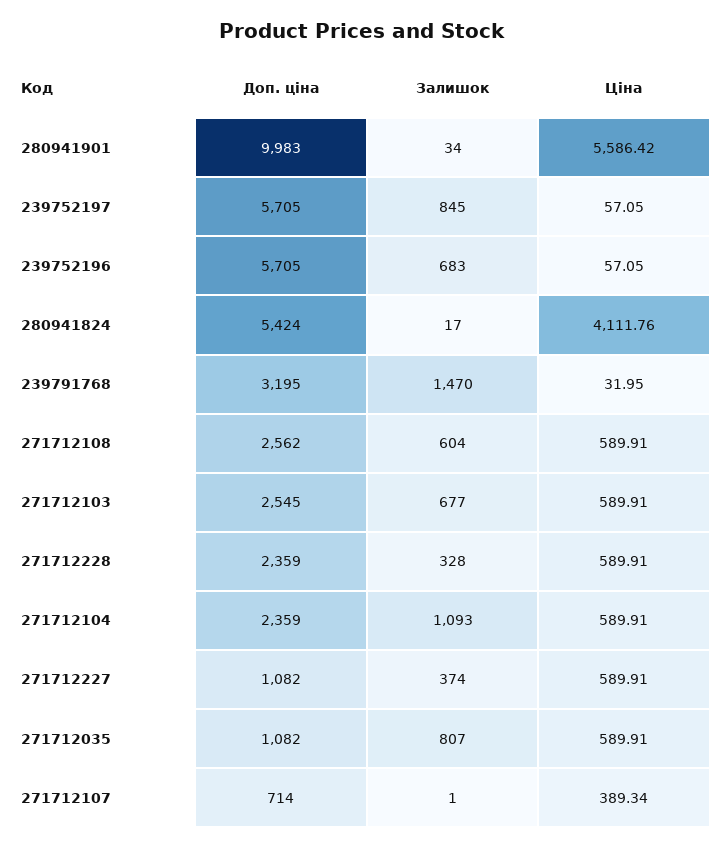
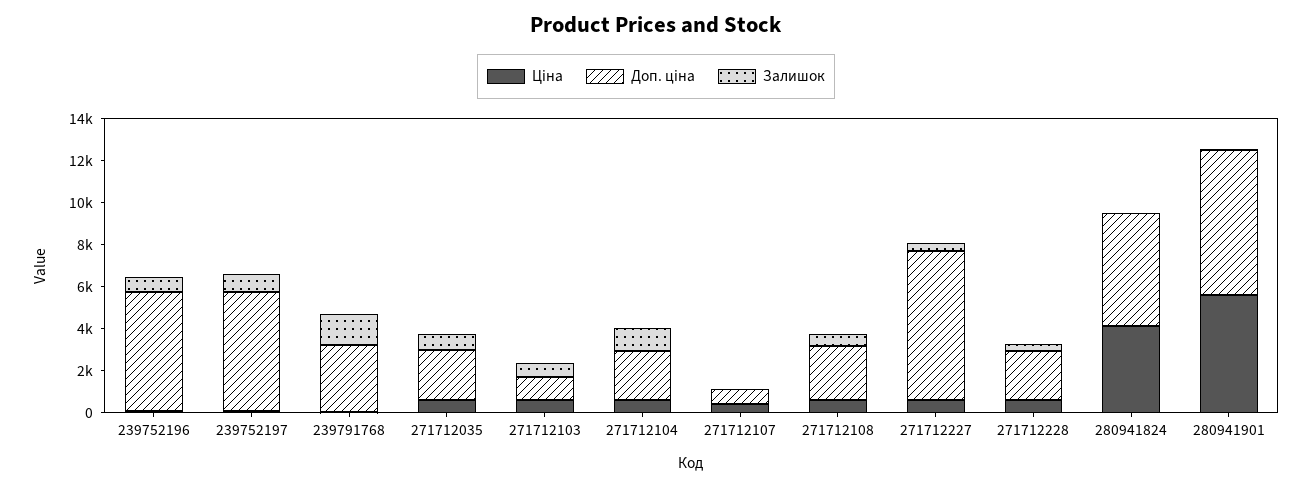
Доп. ціна, 280941901: 9983 -> 7000
Доп. ціна, 271712103: 2545 -> 1000
Доп. ціна, 271712227: 1082 -> 7000
Доп. ціна, 271712035: 1082 -> 2500

